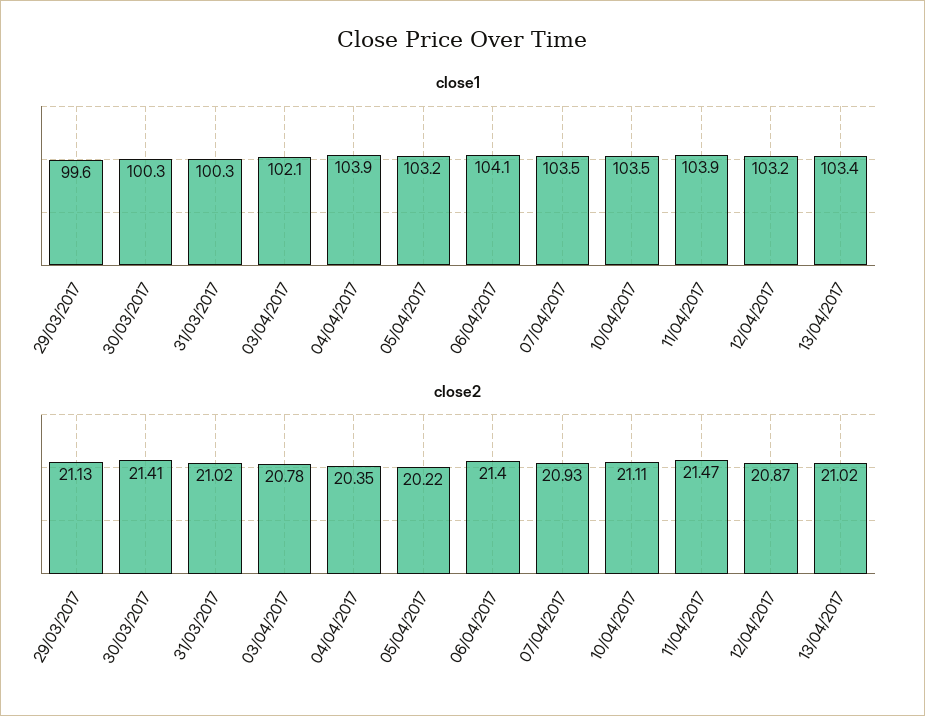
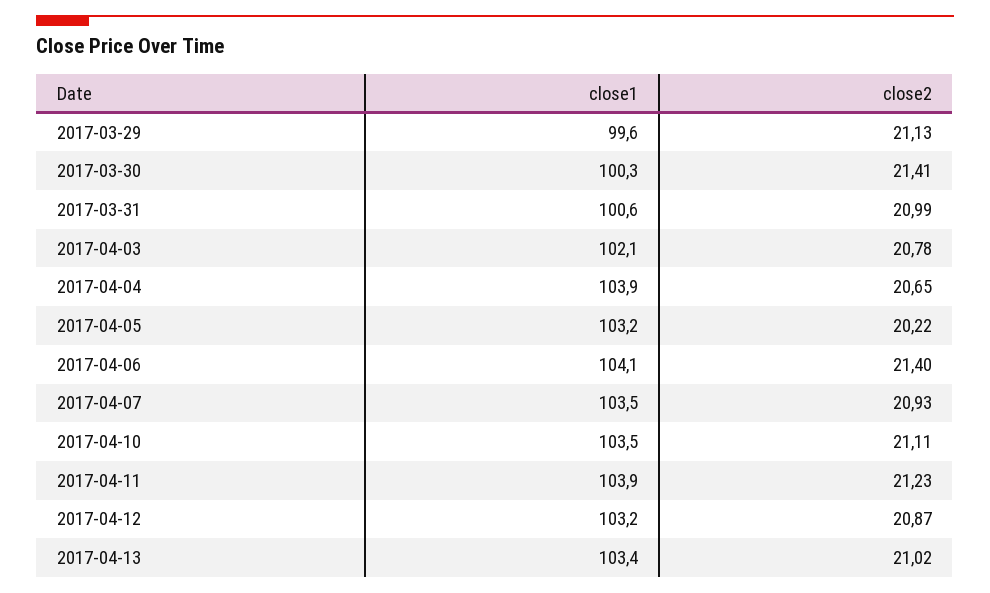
close1, 31/03/2017: 100.3 -> 100.6
close2, 31/03/2017: 21.02 -> 20.99
close2, 04/04/2017: 20.35 -> 20.65
close2, 11/04/2017: 21.47 -> 21.23

